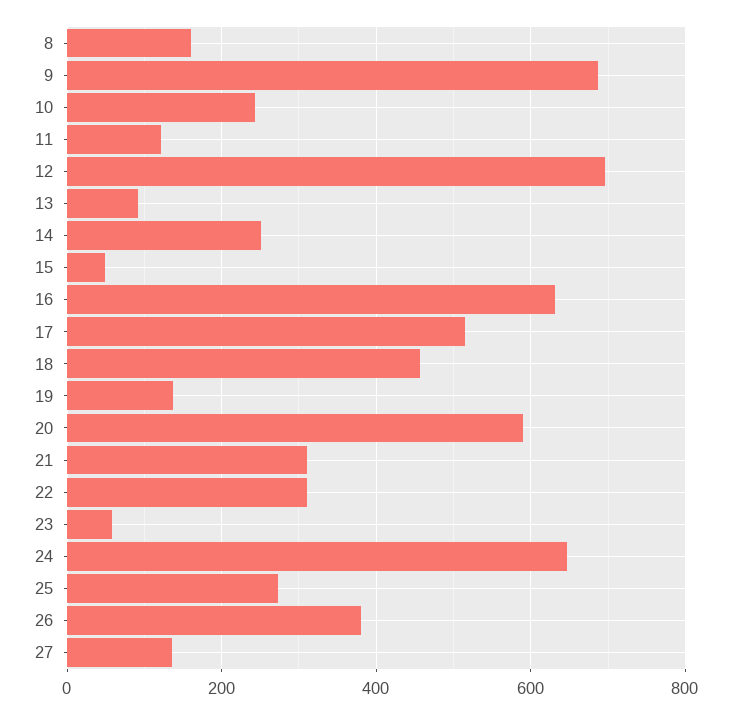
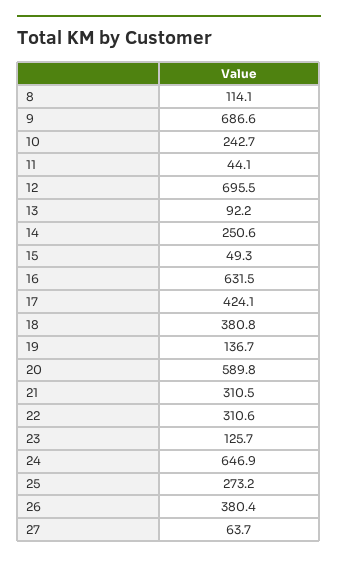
8: 160 -> 114.1
11: 120 -> 44.1
17: 520 -> 424.1
18: 460 -> 380.8
23: 60 -> 125.7
27: 140 -> 63.7

